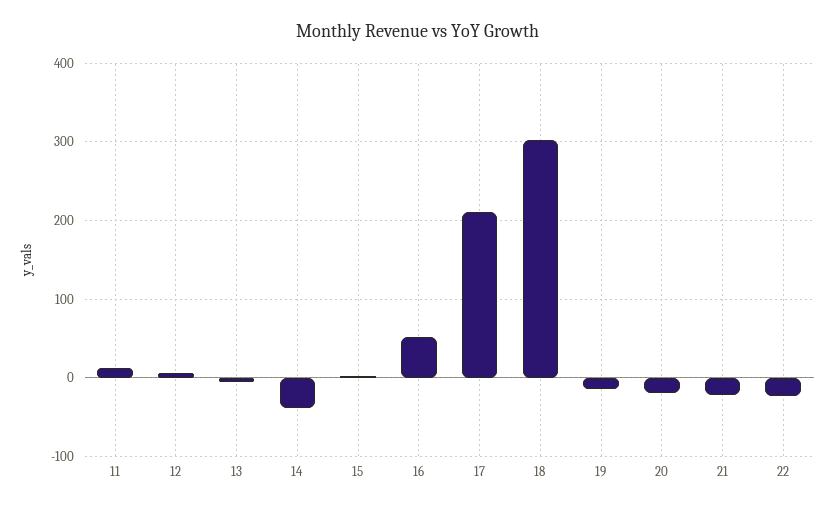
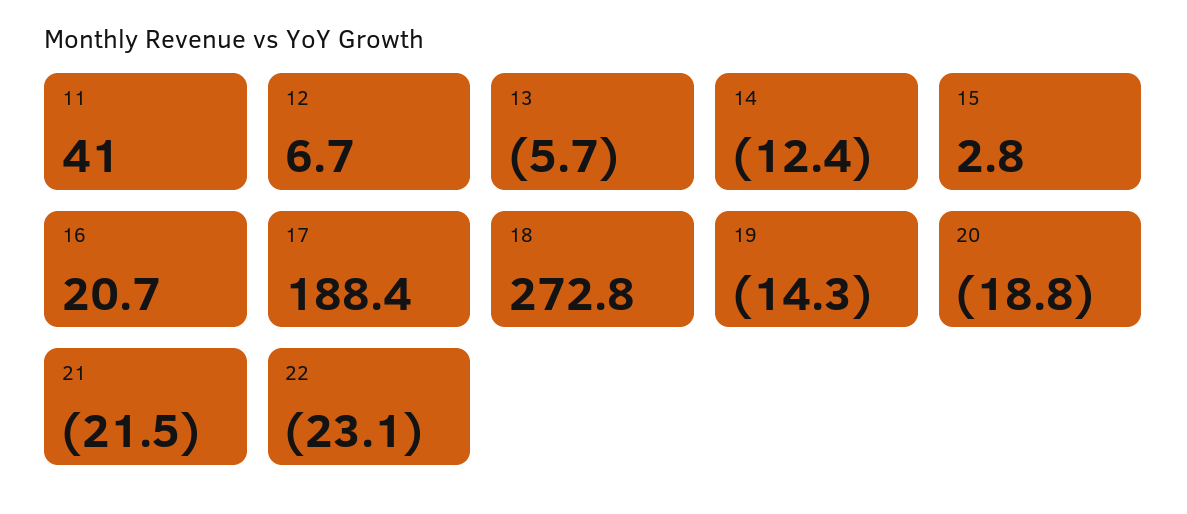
11: 10 -> 41
14: -40 -> -12.4
16: 50 -> 20.7
17: 210 -> 188.4
18: 300 -> 272.8

